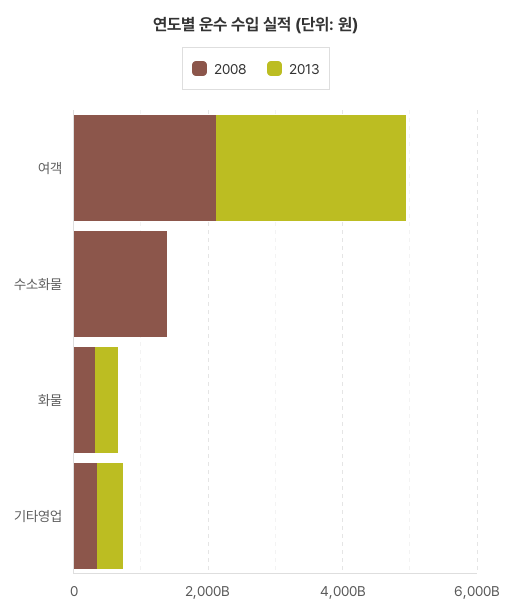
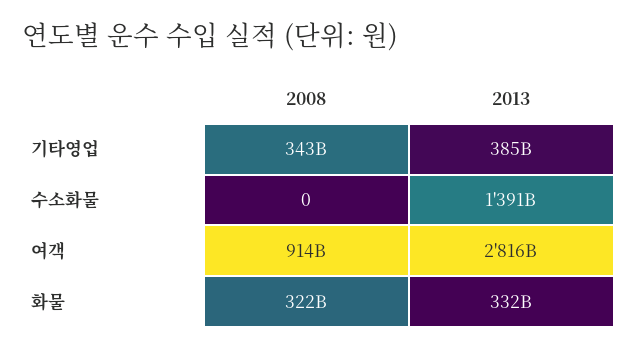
2008, 여객: 2000000000000 -> 914000000000
2008, 수소화물: 1500000000000 -> 0
2013, 수소화물: 0 -> 1391000000000

